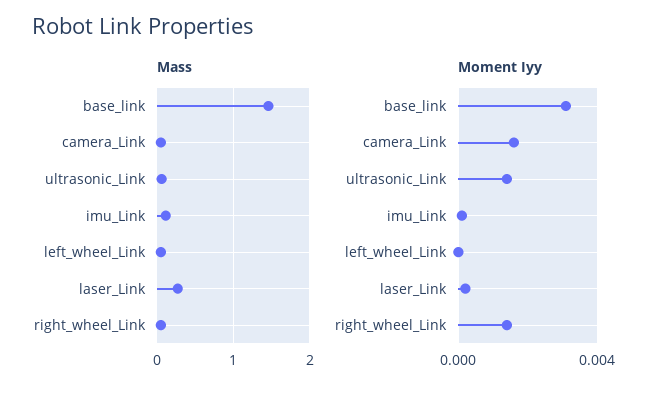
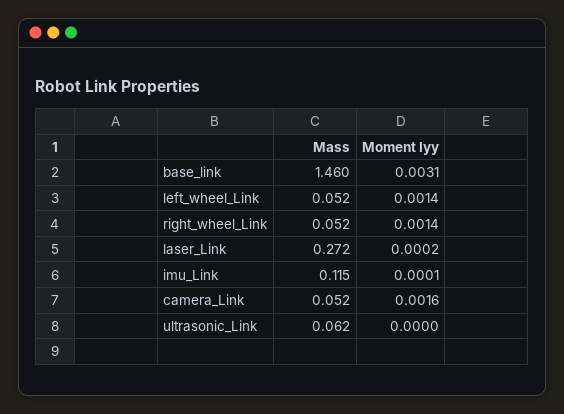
Moment Iyy, ultrasonic_Link: 0.0015 -> 0
Moment Iyy, left_wheel_Link: 0 -> 0.0014

